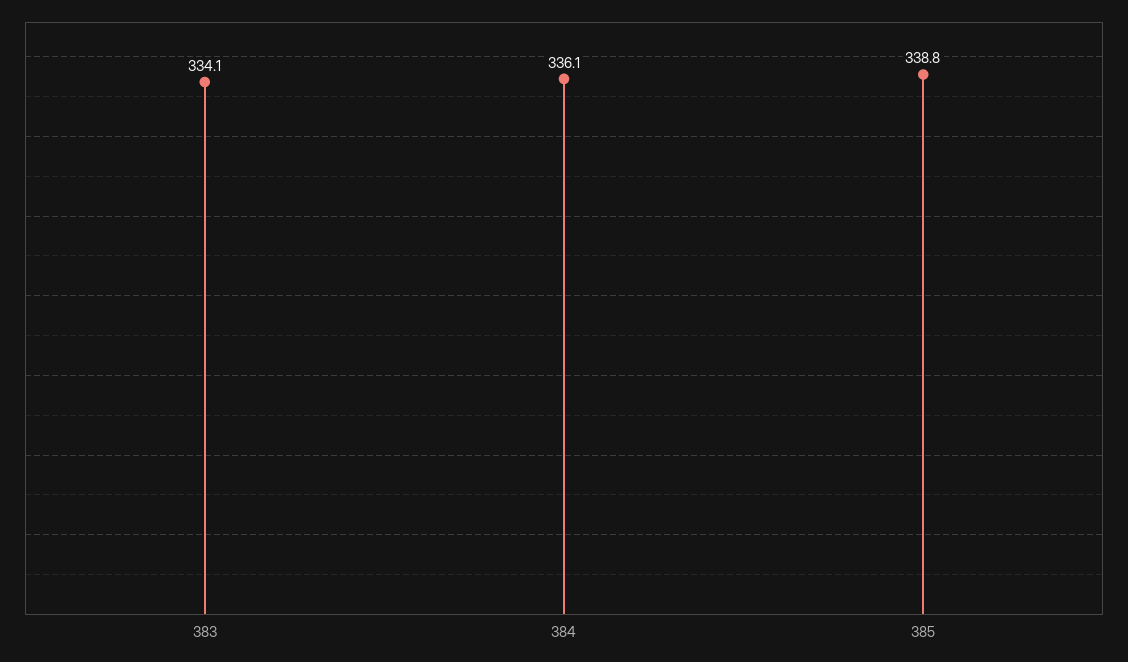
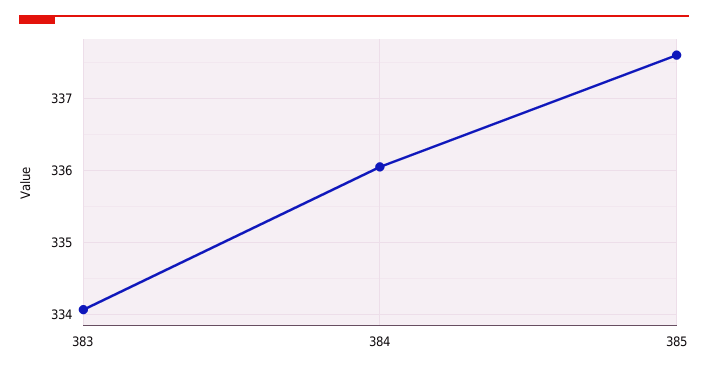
385: 338.8 -> 337.6

